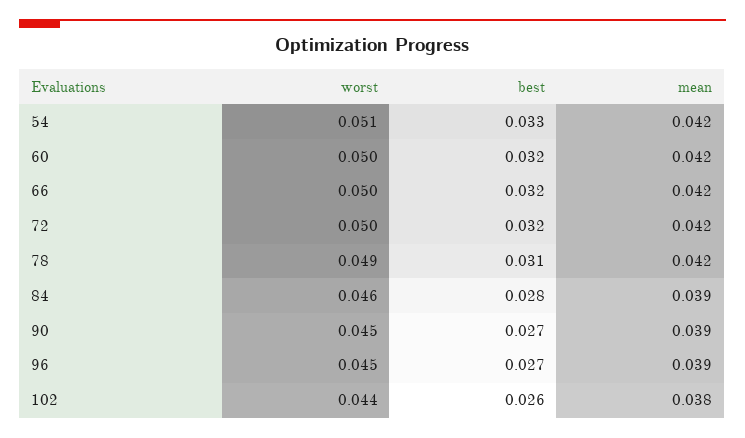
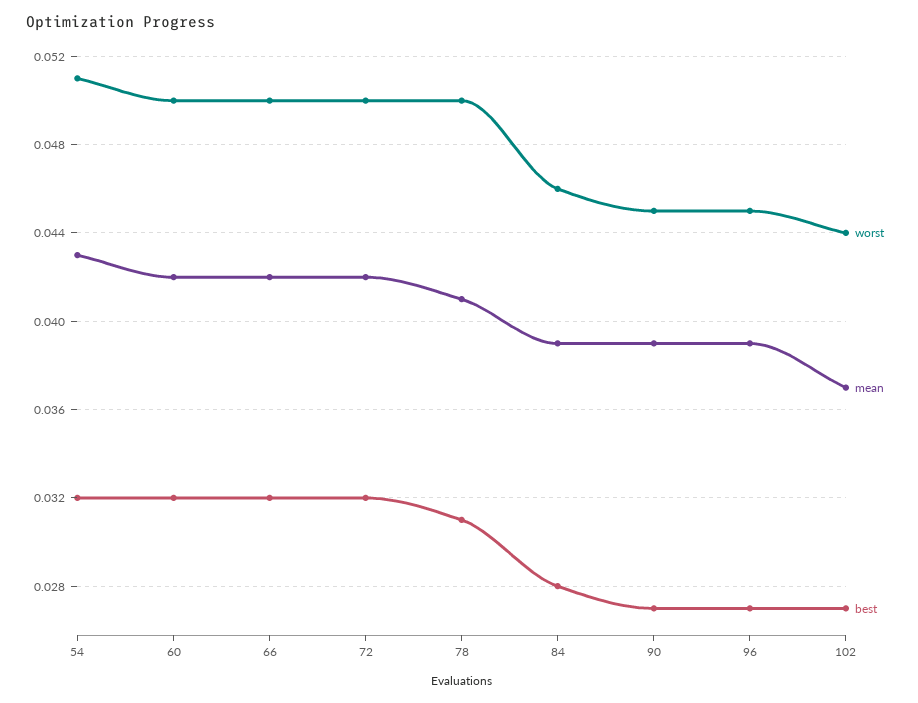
best, 54: 0.033 -> 0.032
mean, 54: 0.042 -> 0.043
worst, 78: 0.049 -> 0.05
mean, 78: 0.042 -> 0.041
best, 102: 0.026 -> 0.027
mean, 102: 0.038 -> 0.037

